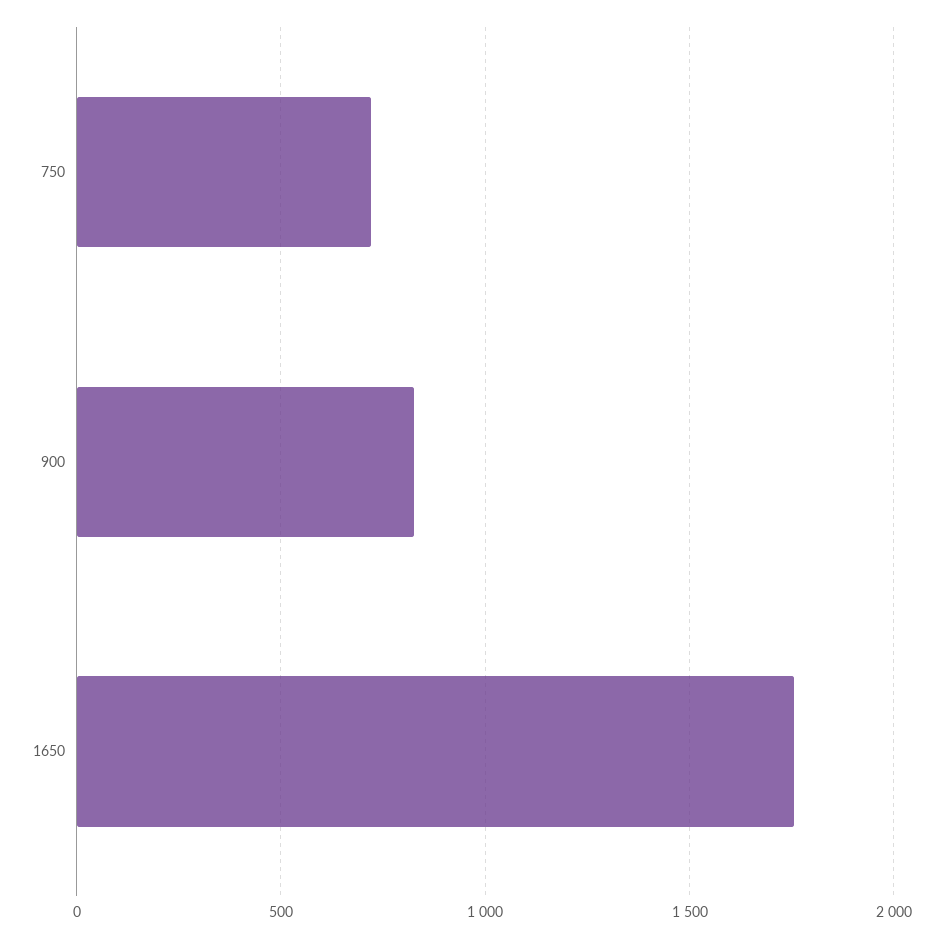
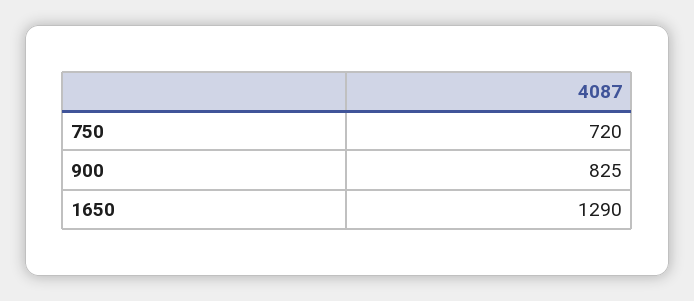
1650: 1750 -> 1290

